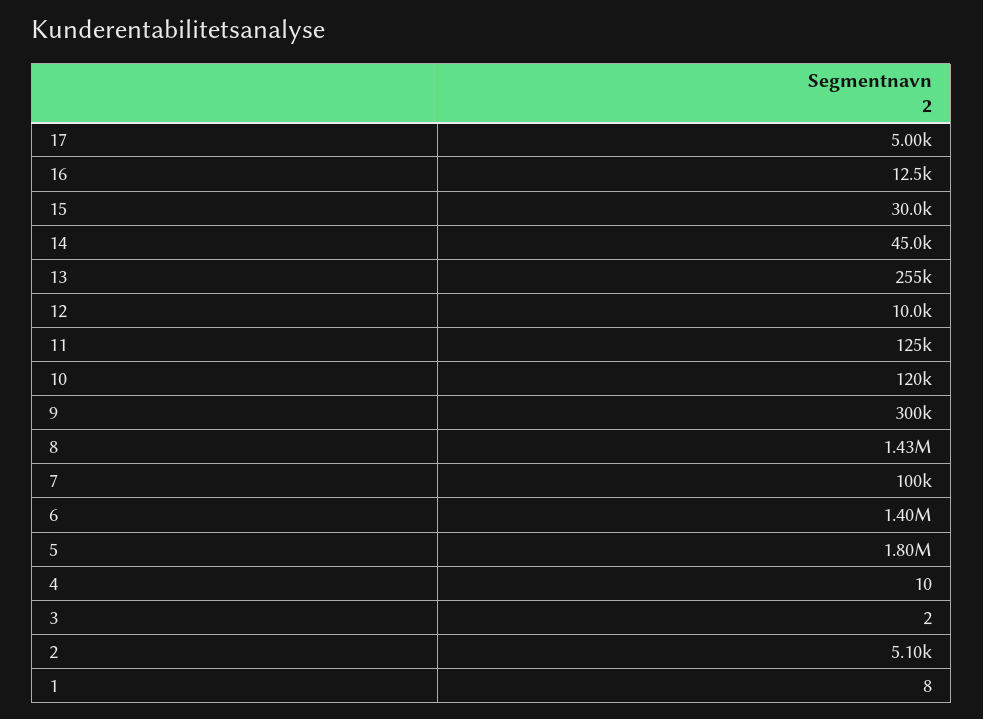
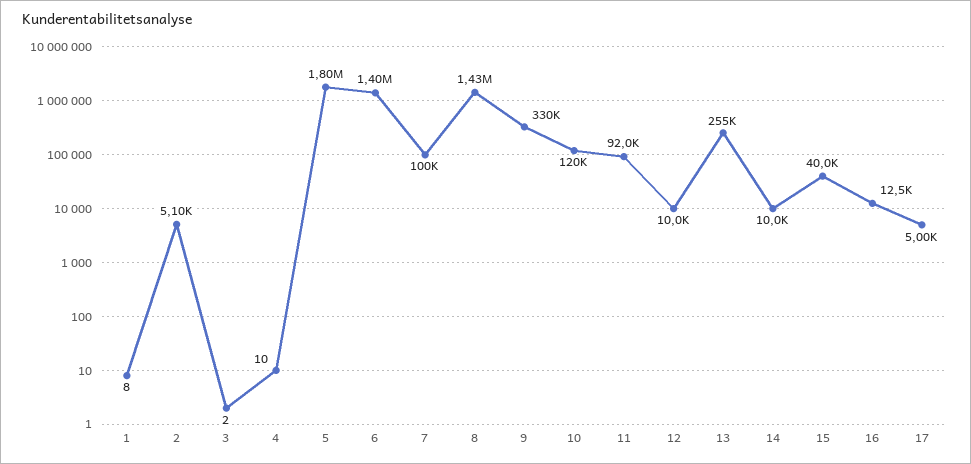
15: 30000 -> 40000
14: 45000 -> 10000
11: 125000 -> 92000
9: 300000 -> 330000

